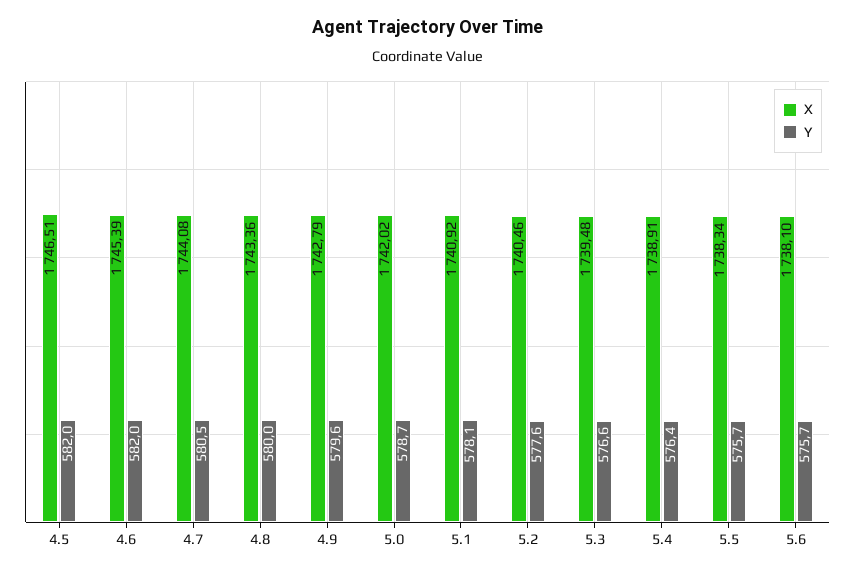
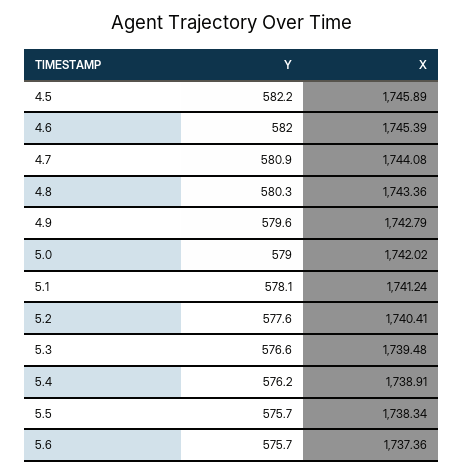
X, 4.5: 1746.51 -> 1745.89
Y, 4.5: 582 -> 582.2
Y, 4.7: 580.5 -> 580.9
Y, 4.8: 580 -> 580.3
Y, 5.0: 578.7 -> 579
X, 5.1: 1740.92 -> 1741.24
X, 5.2: 1740.46 -> 1740.41
Y, 5.4: 576.4 -> 576.2
X, 5.6: 1738.1 -> 1737.36

